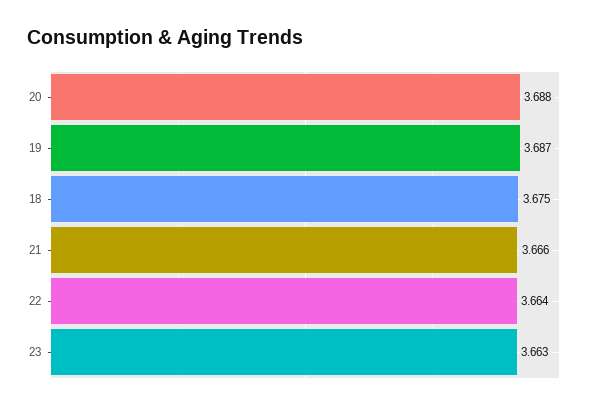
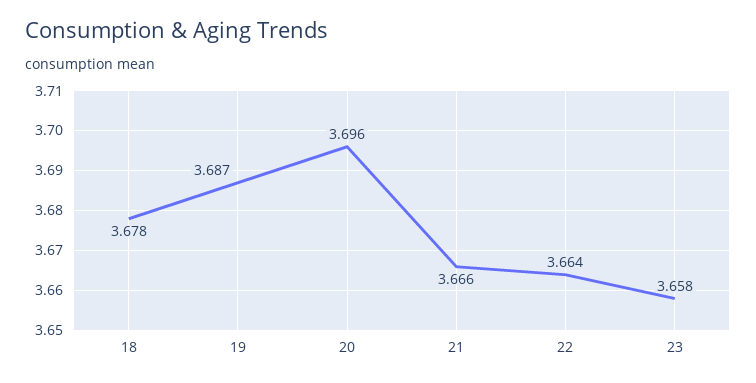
20: 3.688 -> 3.696
18: 3.675 -> 3.678
23: 3.663 -> 3.658

